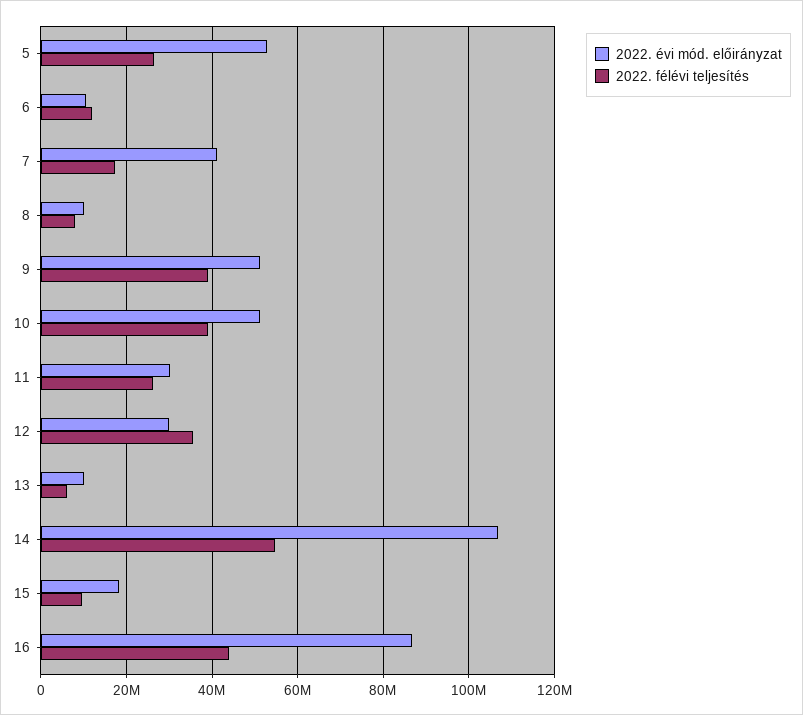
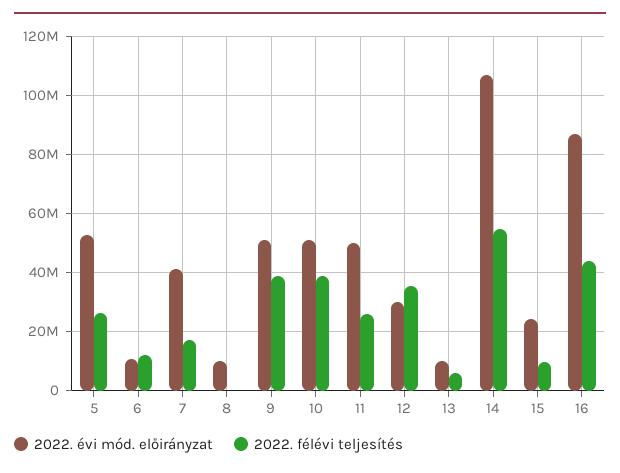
2022. félévi teljesítés, 8: 8000000 -> 0
2022. évi mód. előirányzat, 11: 30000000 -> 50000000
2022. évi mód. előirányzat, 15: 18000000 -> 25000000

